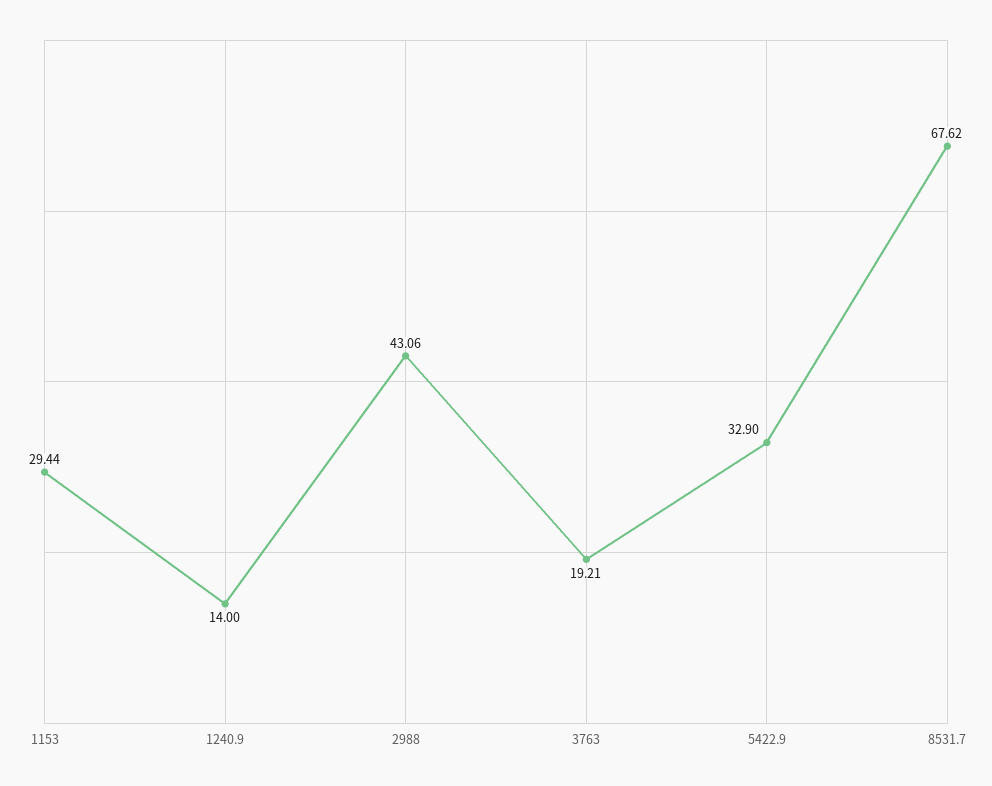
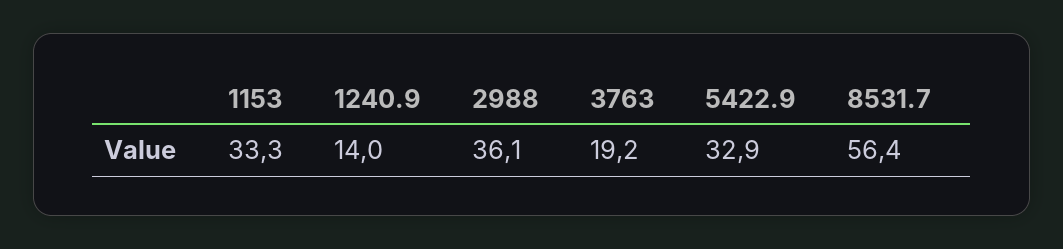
1153: 29.44 -> 33.3
2988: 43.06 -> 36.1
8531.7: 67.62 -> 56.4

